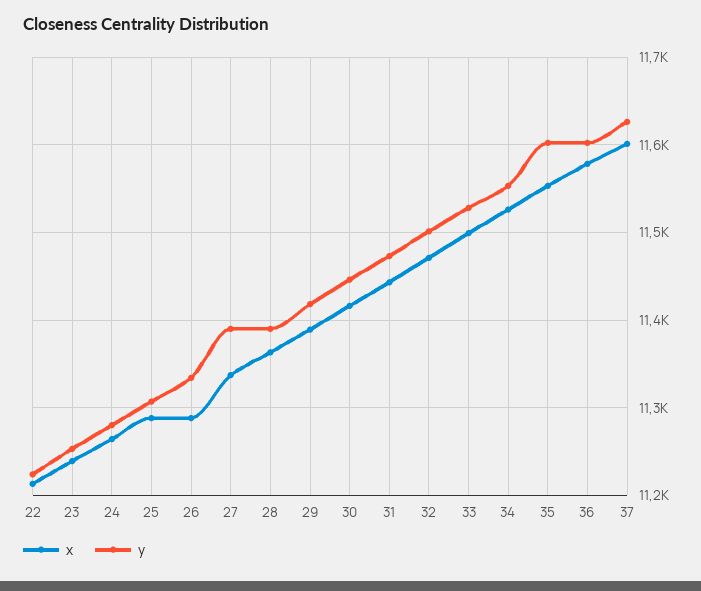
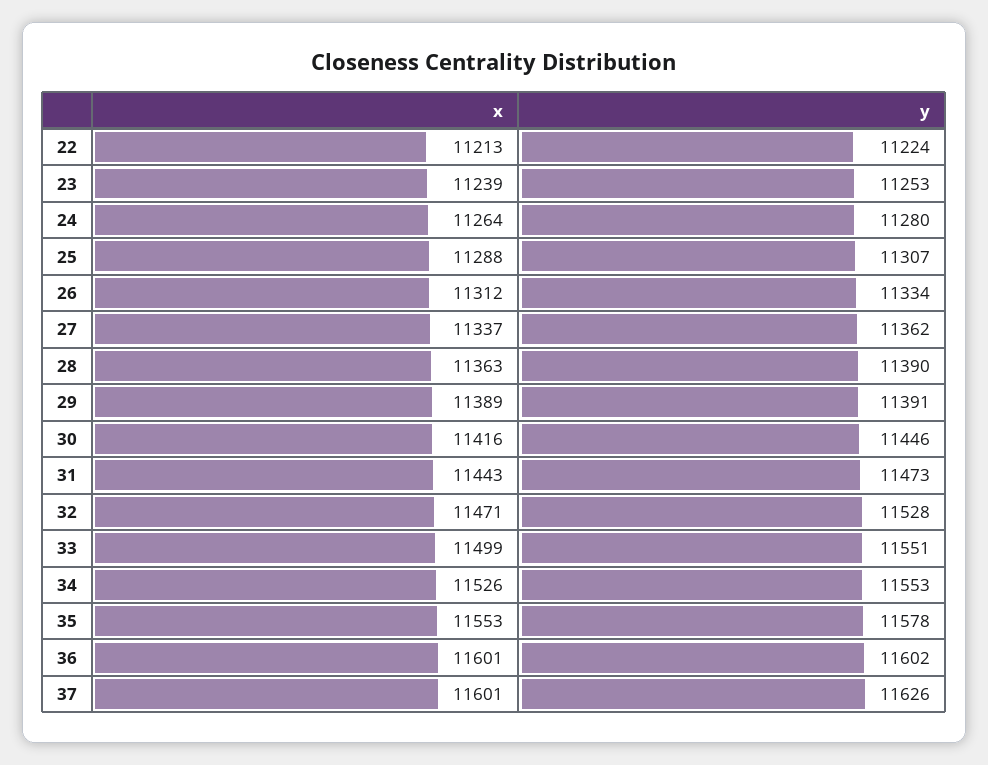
x, 26: 11290 -> 11312
y, 27: 11390 -> 11362
y, 29: 11420 -> 11391
y, 32: 11500 -> 11528
y, 33: 11530 -> 11551
y, 35: 11600 -> 11578
x, 36: 11580 -> 11601

